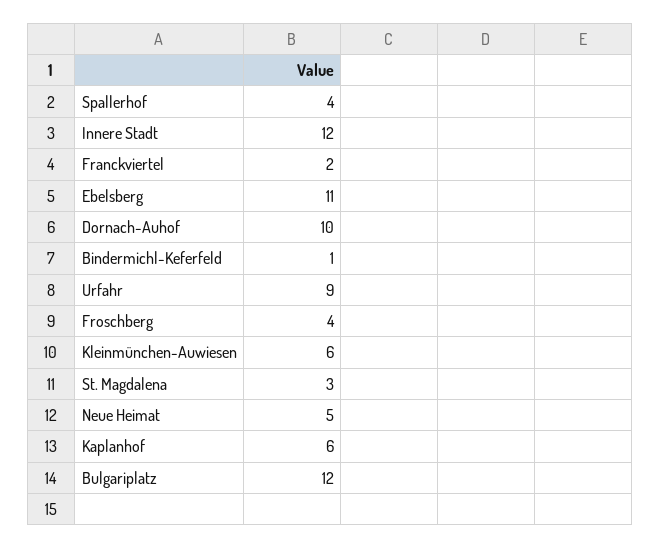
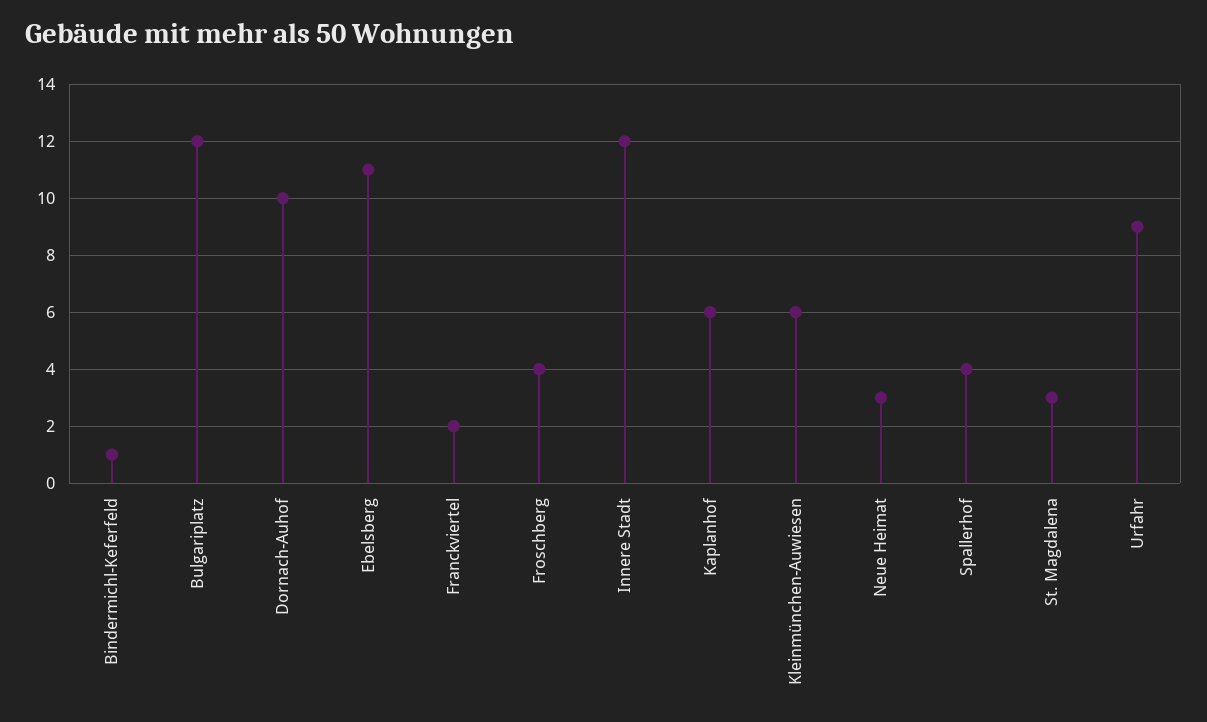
Neue Heimat: 5 -> 3

